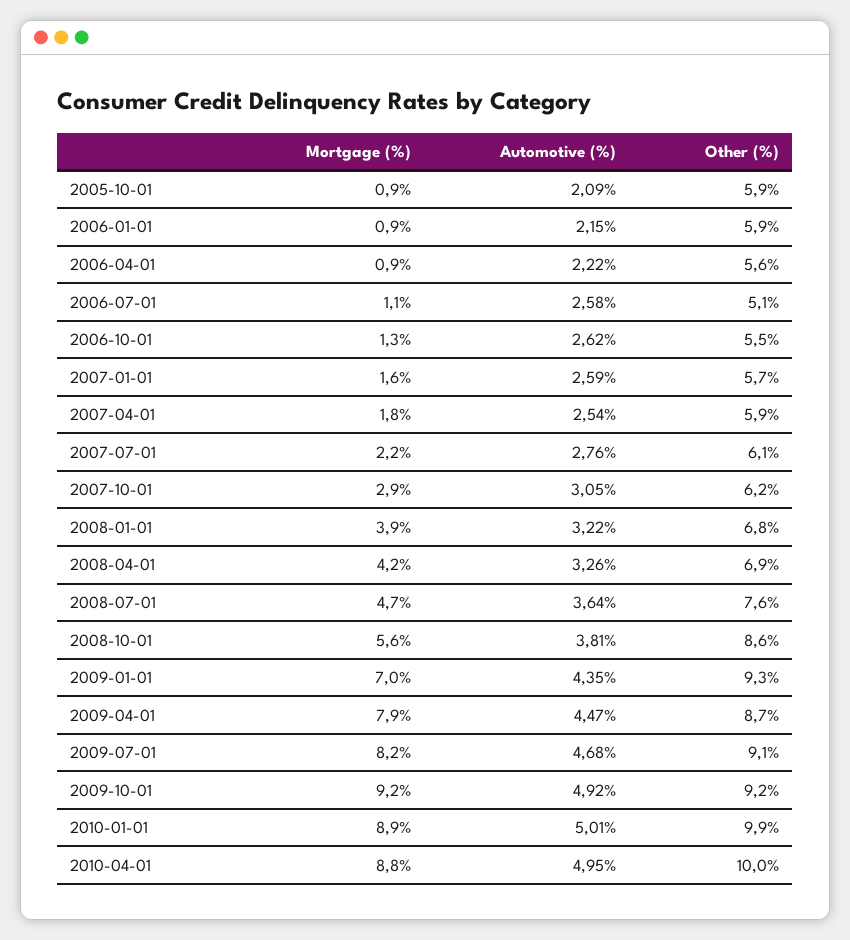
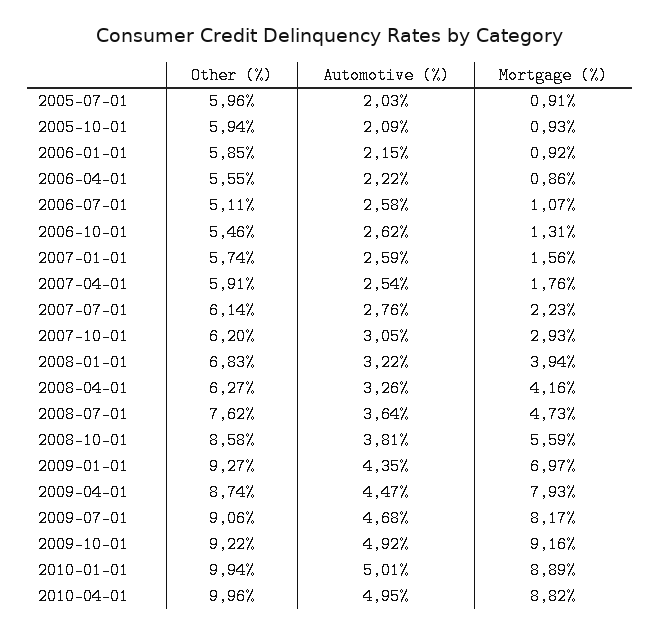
Other (%), 2008-04-01: 6.9 -> 6.27
Other (%), 2005-07-01: none -> 5.96
Automotive (%), 2005-07-01: none -> 2.03
Mortgage (%), 2005-07-01: none -> 0.91

